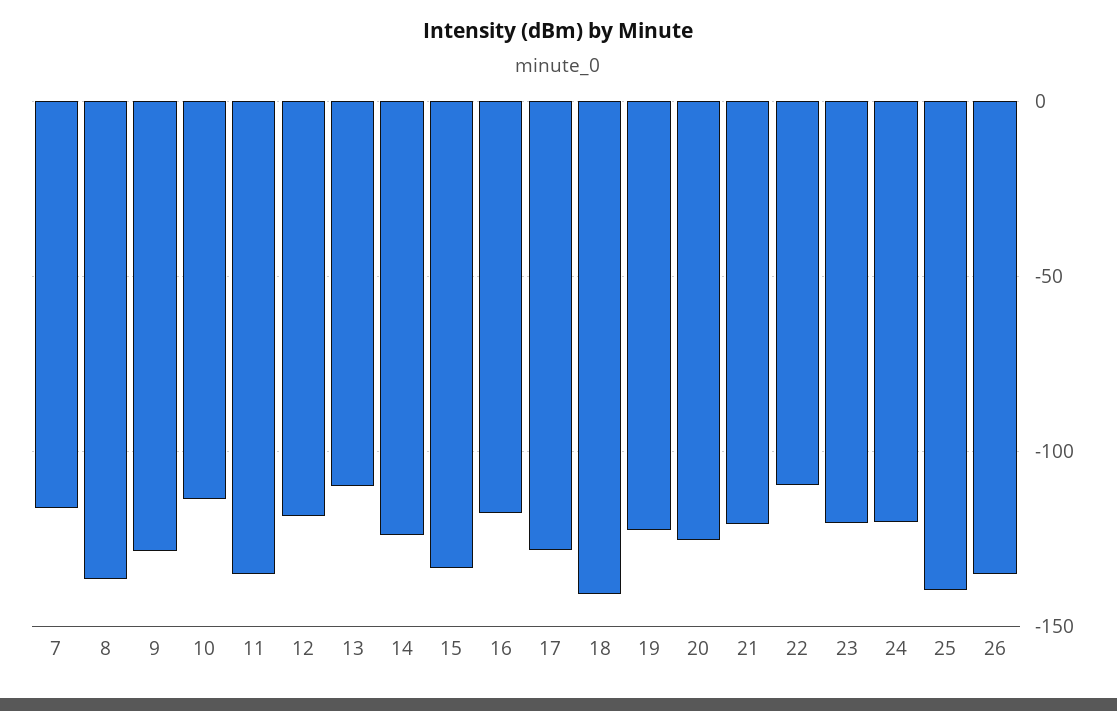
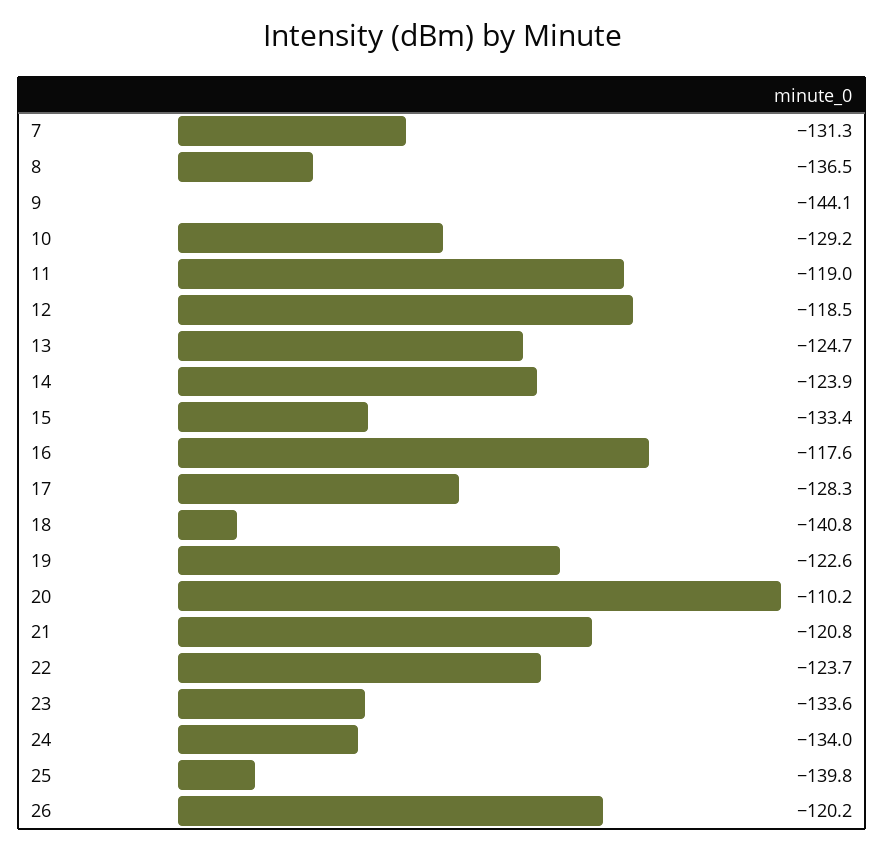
7: -115 -> -131.3
9: -130 -> -144.1
10: -115 -> -129.2
11: -135 -> -119
13: -110 -> -124.7
20: -125 -> -110.2
22: -110 -> -123.7
23: -120 -> -133.6
24: -120 -> -134
26: -135 -> -120.2

